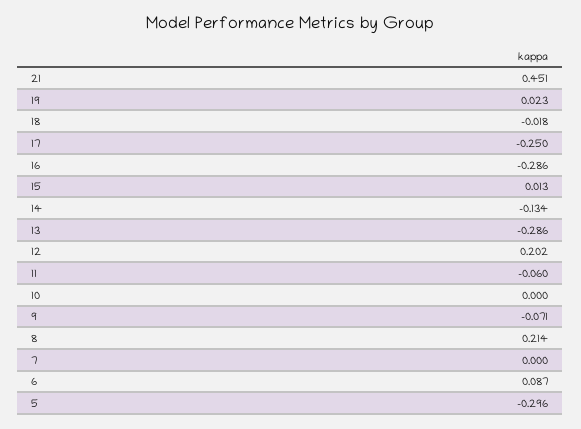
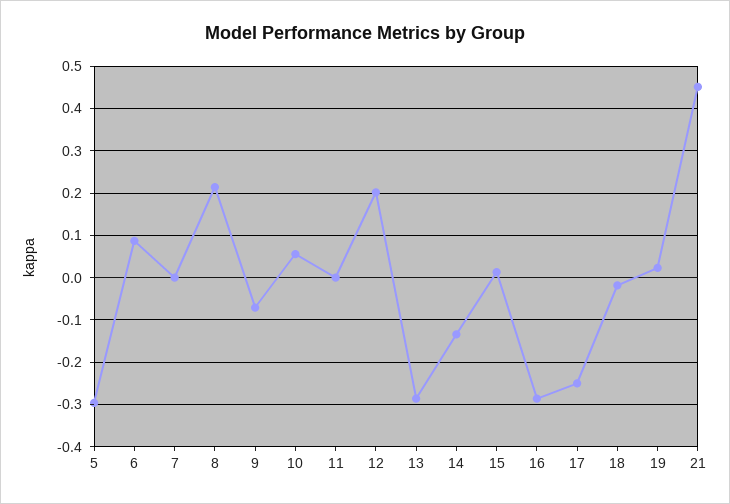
11: -0.06 -> 0
10: 0 -> 0.06

